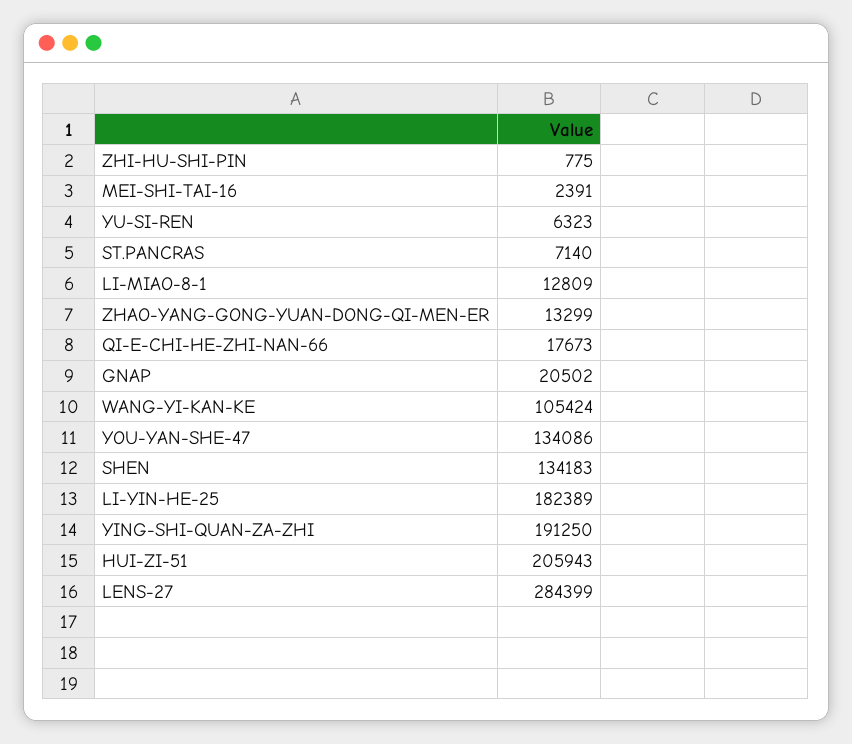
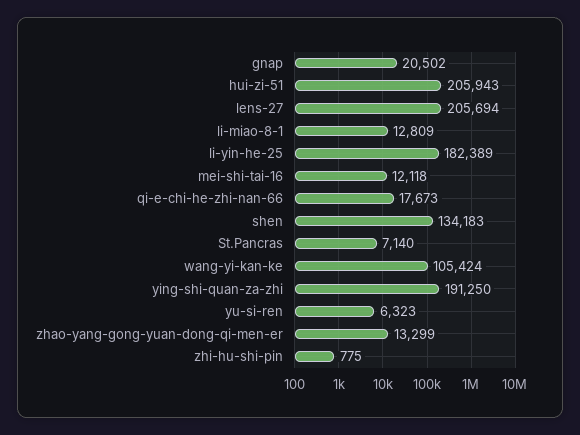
MEI-SHI-TAI-16: 2391 -> 12118
YOU-YAN-SHE-47: 134086 -> none
LENS-27: 284399 -> 205694

